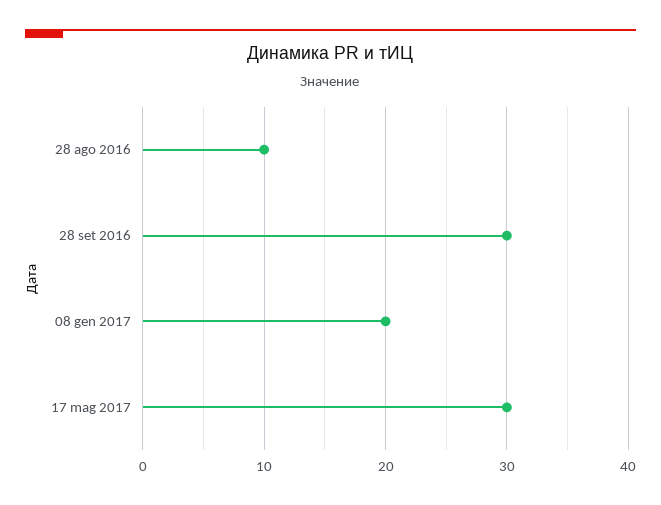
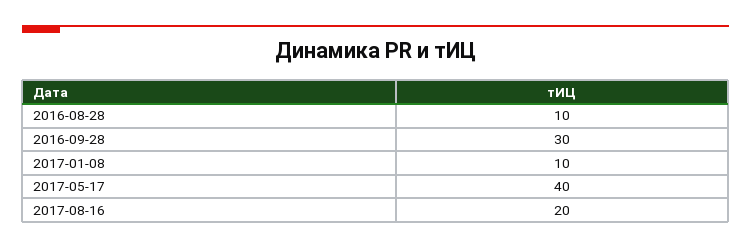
08 gen 2017: 20 -> 10
17 mag 2017: 30 -> 40
2017-08-16: none -> 20

